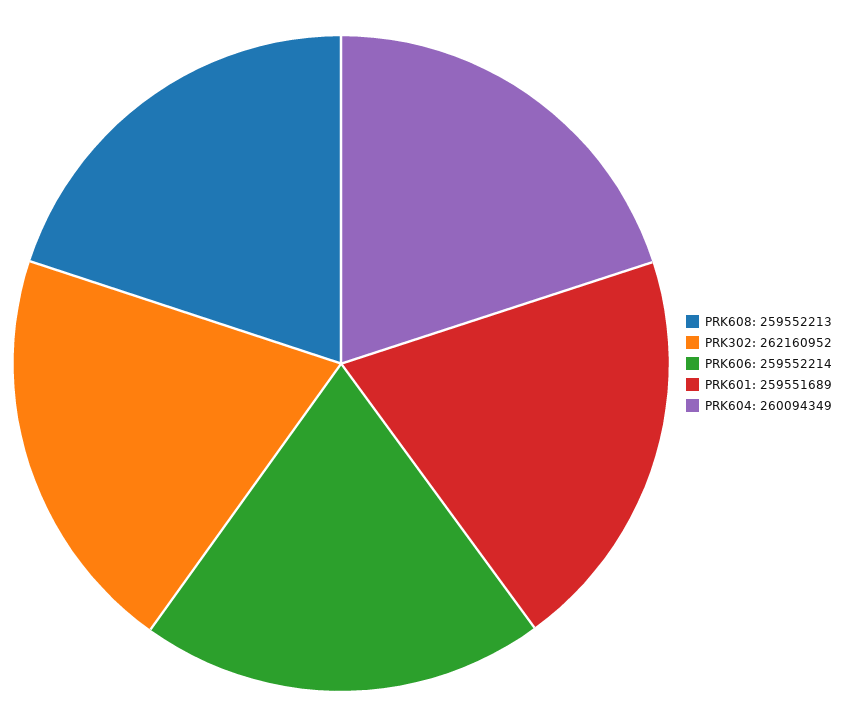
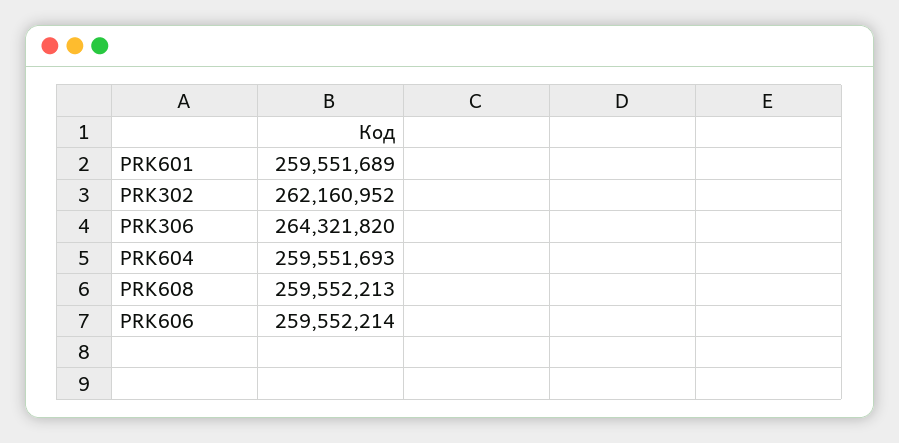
PRK604: 260094349 -> 259551693
PRK306: none -> 264321820

